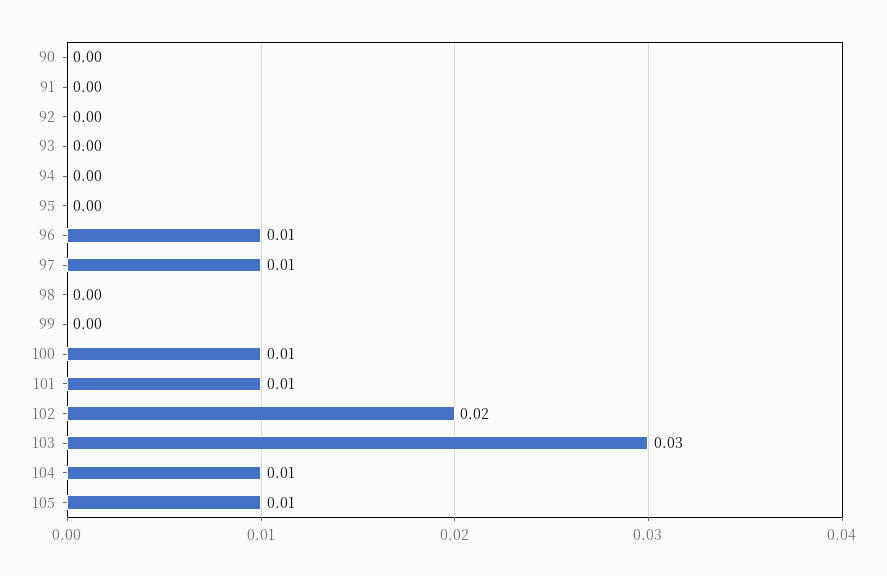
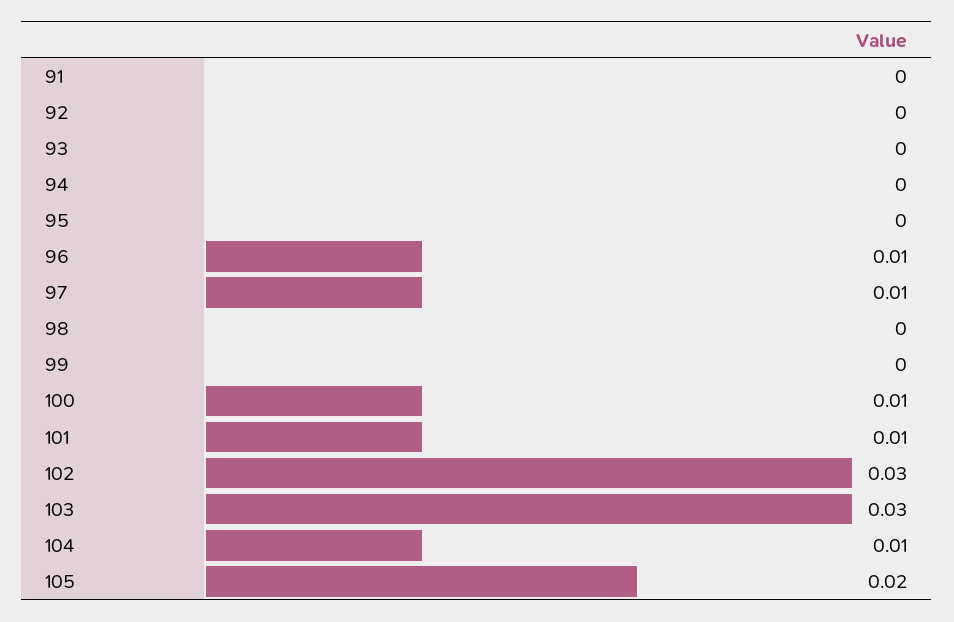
90: 0 -> none
102: 0.02 -> 0.03
105: 0.01 -> 0.02

